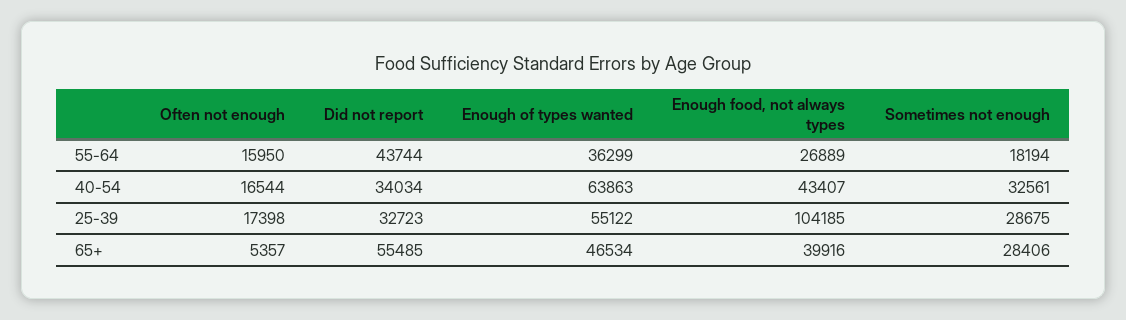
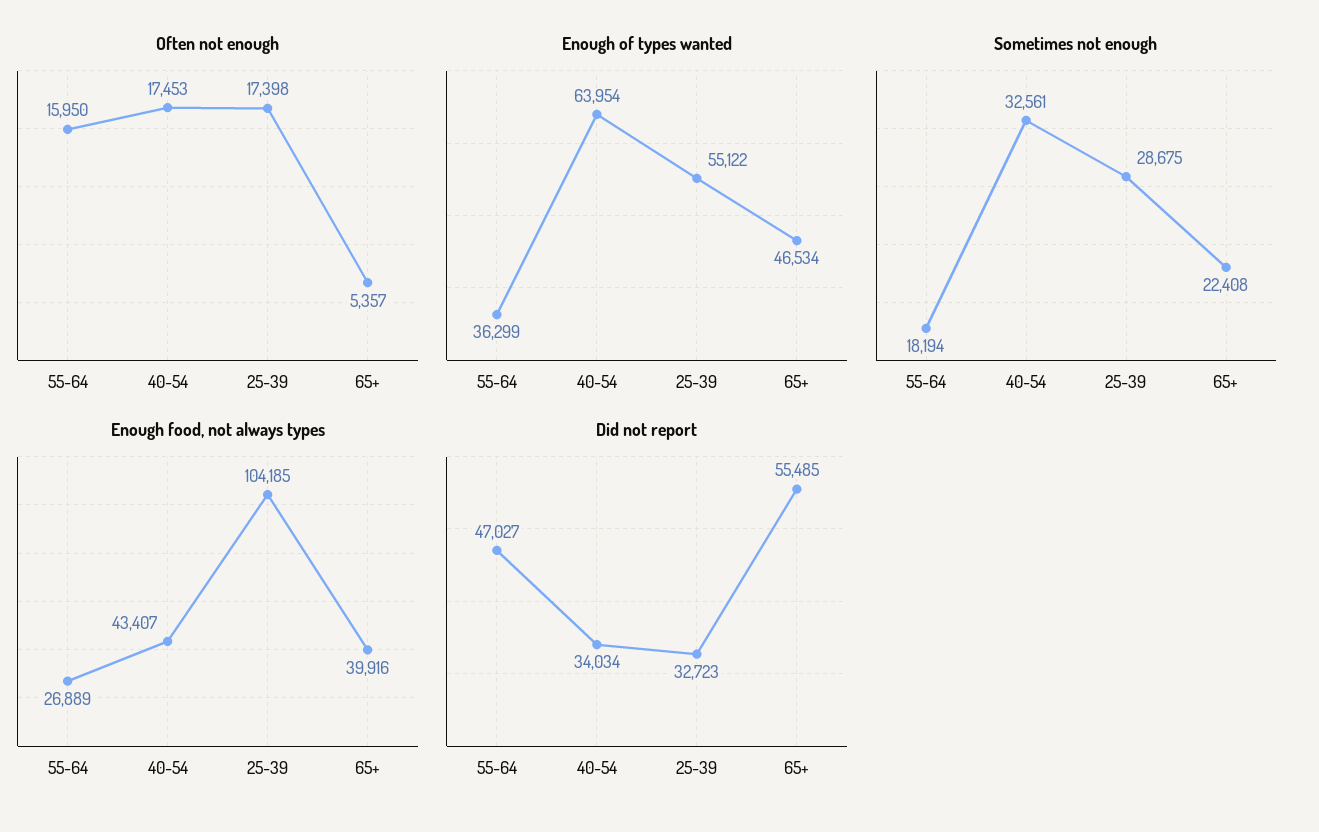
Did not report, 55-64: 43744 -> 47027
Often not enough, 40-54: 16544 -> 17453
Enough of types wanted, 40-54: 63863 -> 63954
Sometimes not enough, 65+: 28406 -> 22408

